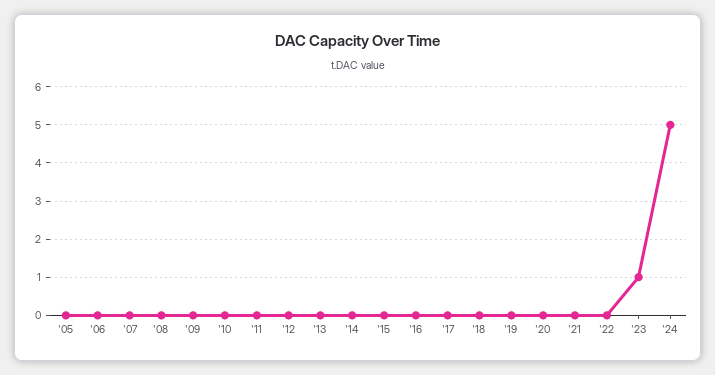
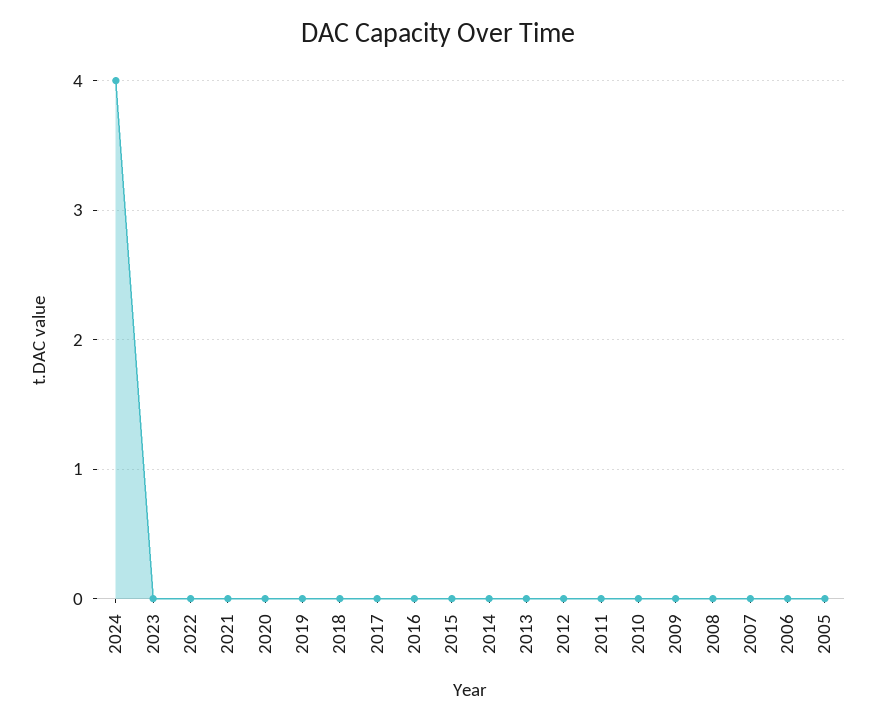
'23: 1 -> 0
'24: 5 -> 4

